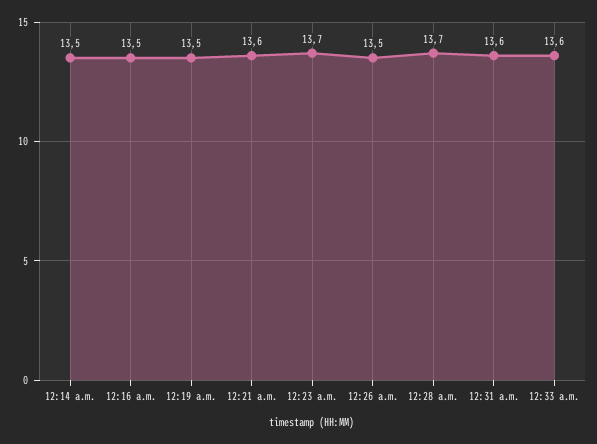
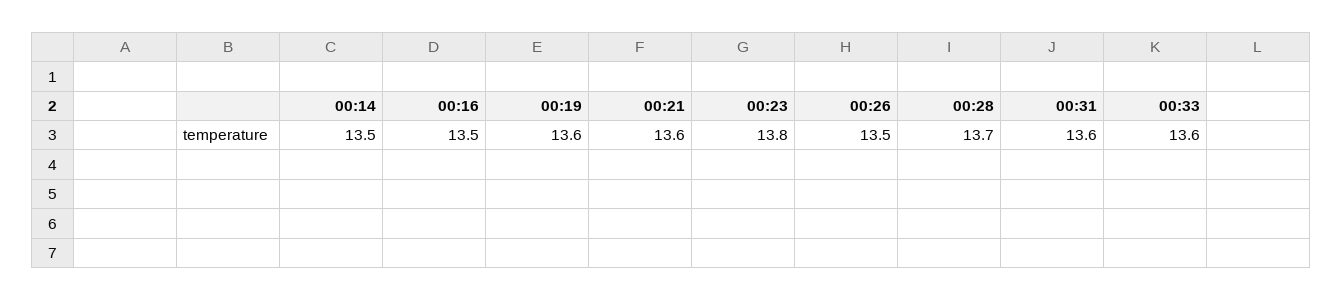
12:19 a.m.: 13.5 -> 13.6
12:23 a.m.: 13.7 -> 13.8

